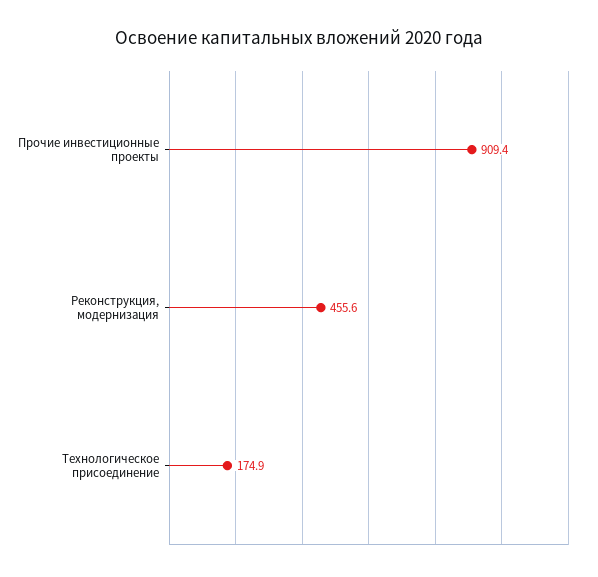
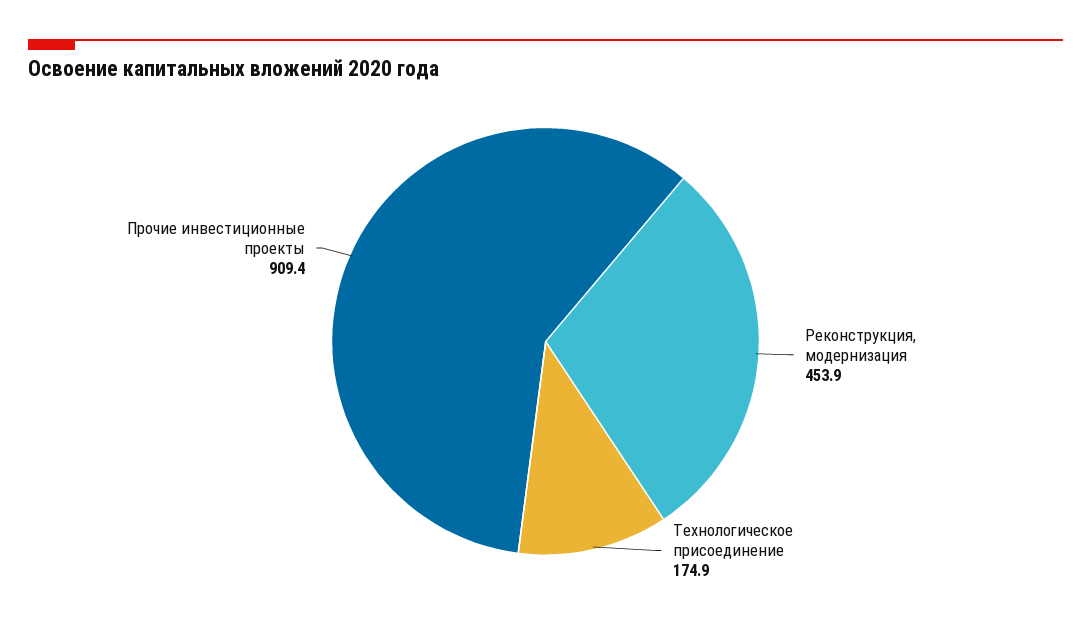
Реконструкция, модернизация: 455.6 -> 453.9

